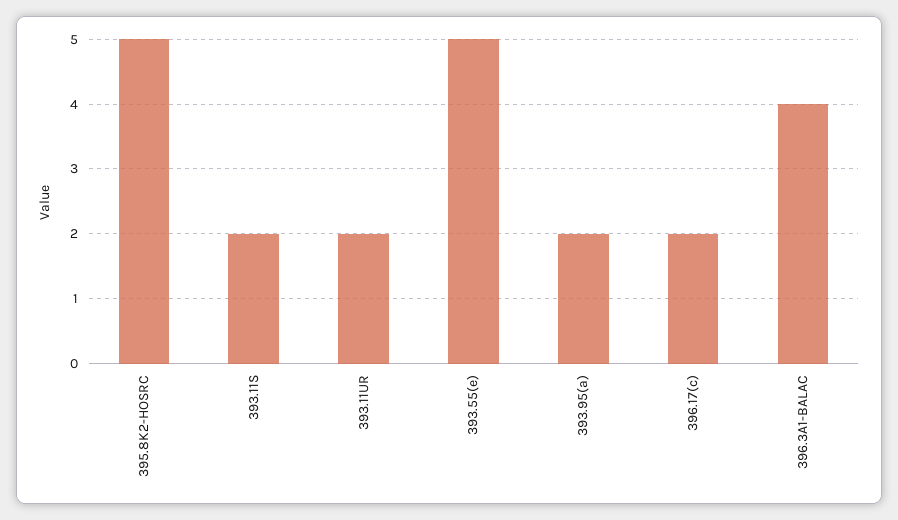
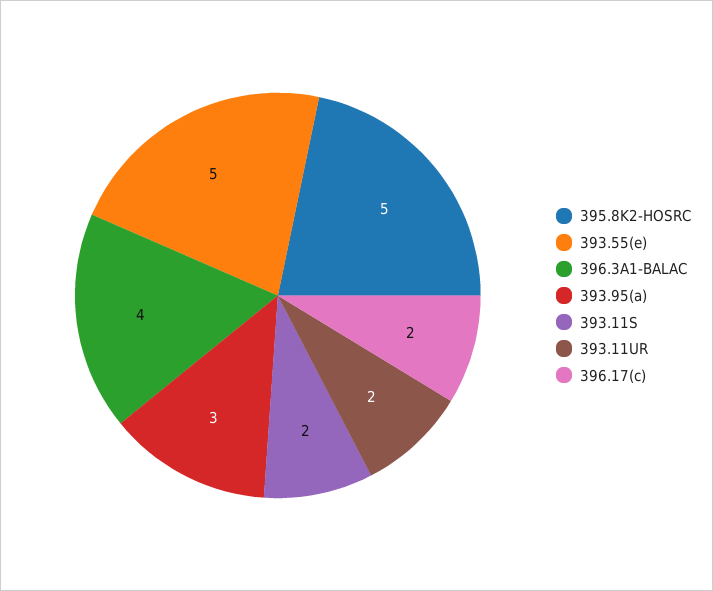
393.95(a): 2 -> 3

